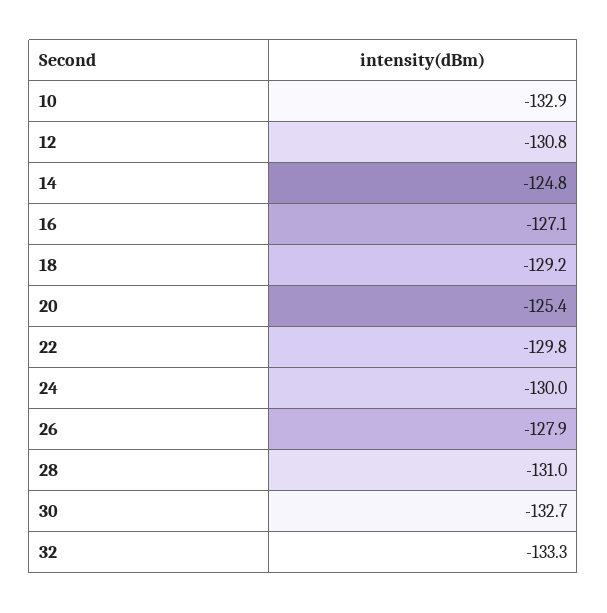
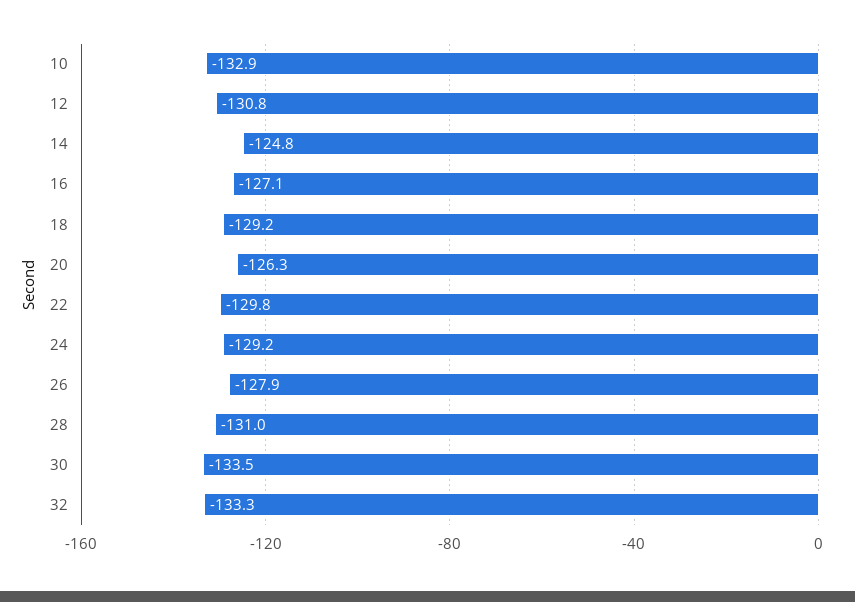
20: -125.4 -> -126.3
24: -130 -> -129.2
30: -132.7 -> -133.5

